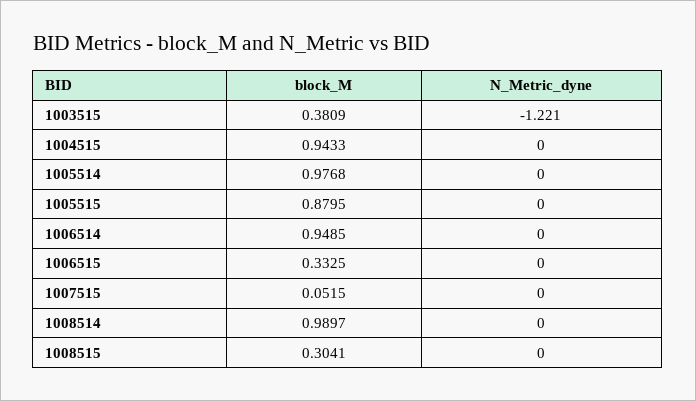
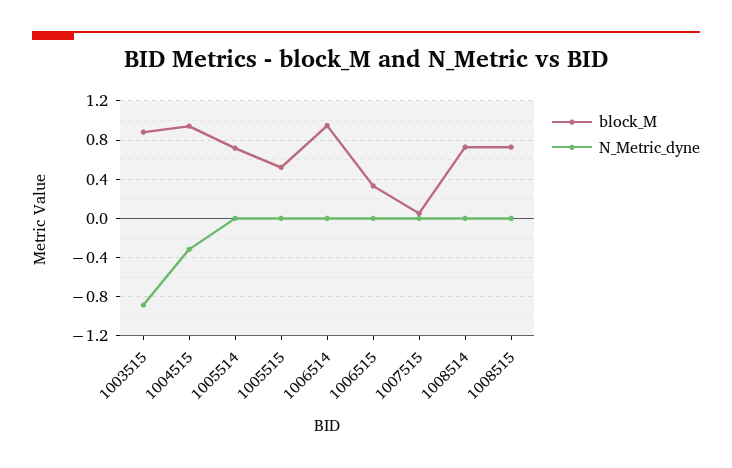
block_M, 1003515: 0.3809 -> 0.9
N_Metric_dyne, 1003515: -1.221 -> -0.9
N_Metric_dyne, 1004515: 0 -> -0.3
block_M, 1005514: 0.9768 -> 0.7
block_M, 1005515: 0.8795 -> 0.5
block_M, 1008514: 0.9897 -> 0.7
block_M, 1008515: 0.3041 -> 0.7

